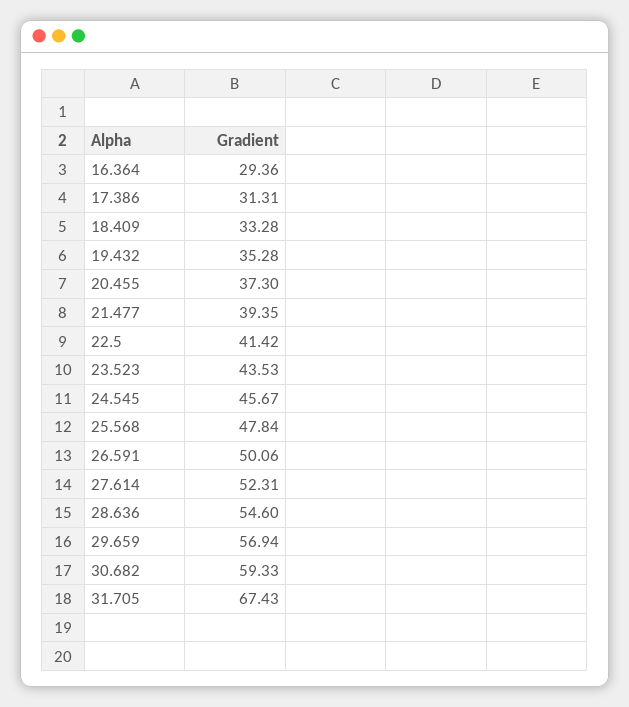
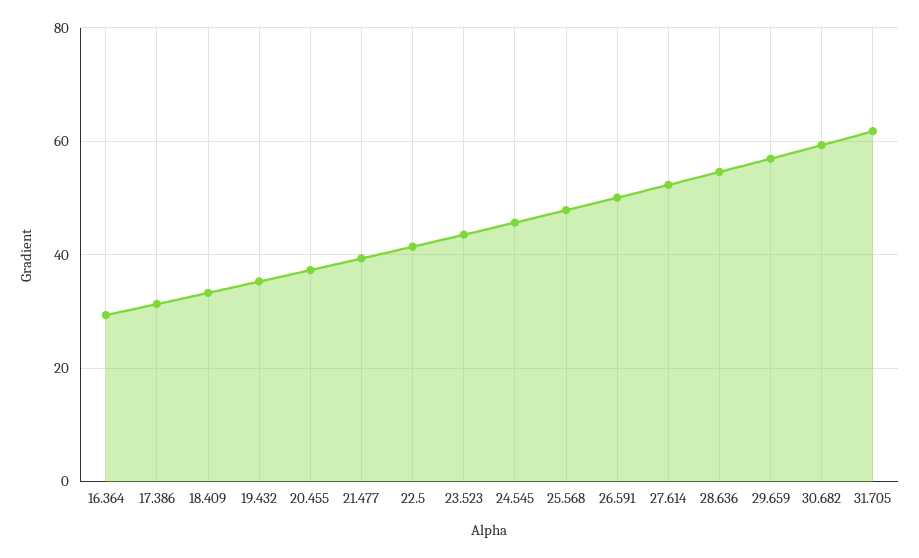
31.705: 67.43 -> 62

